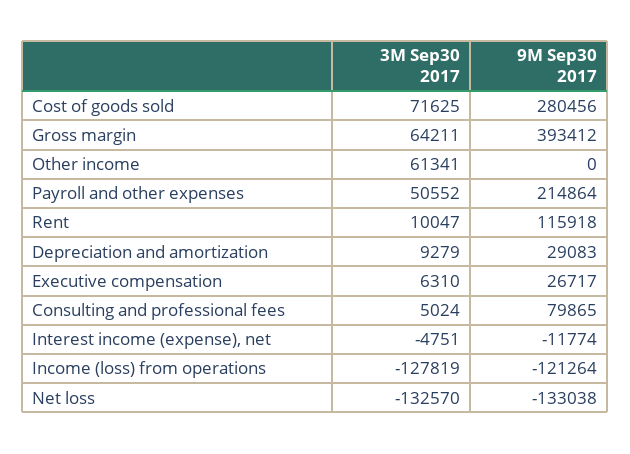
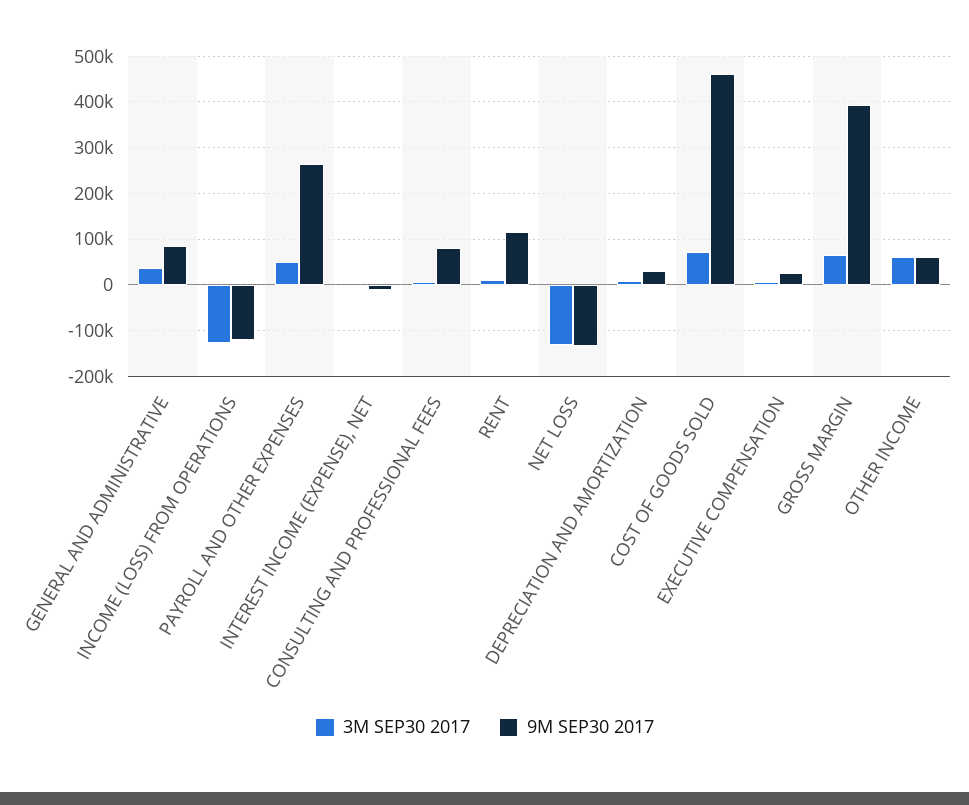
9M Sep30 2017, Cost of goods sold: 280456 -> 460000
9M Sep30 2017, Other income: 0 -> 60000
9M Sep30 2017, Payroll and other expenses: 214864 -> 260000
3M Sep30 2017, GENERAL AND ADMINISTRATIVE: none -> 40000
9M Sep30 2017, GENERAL AND ADMINISTRATIVE: none -> 80000

